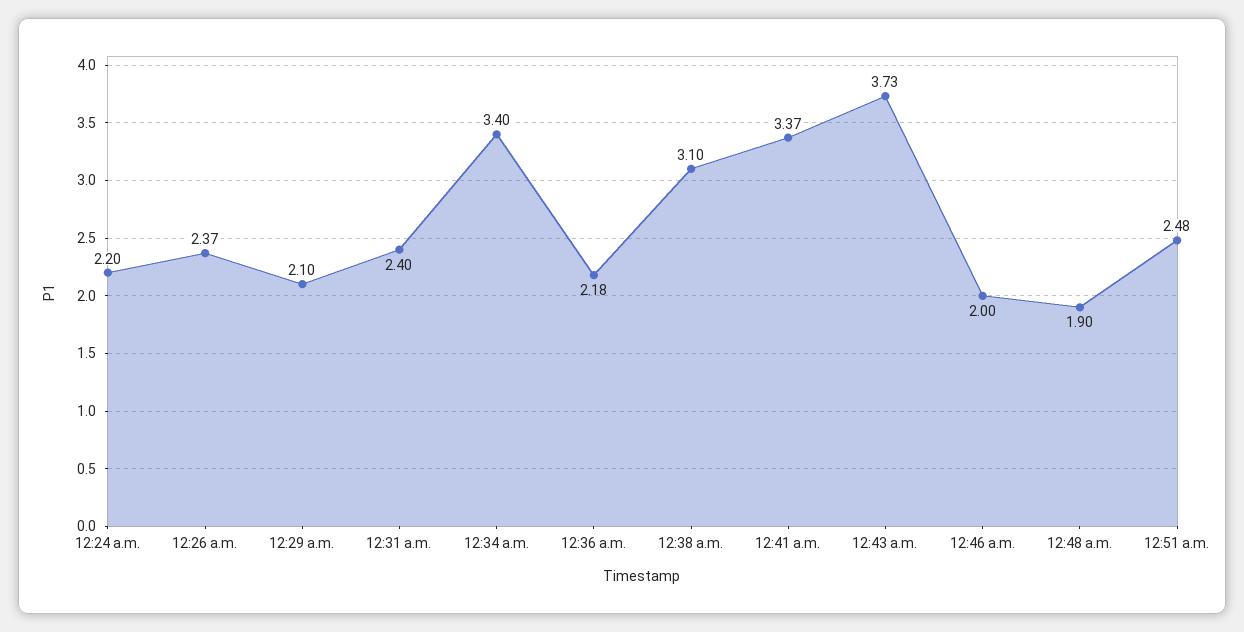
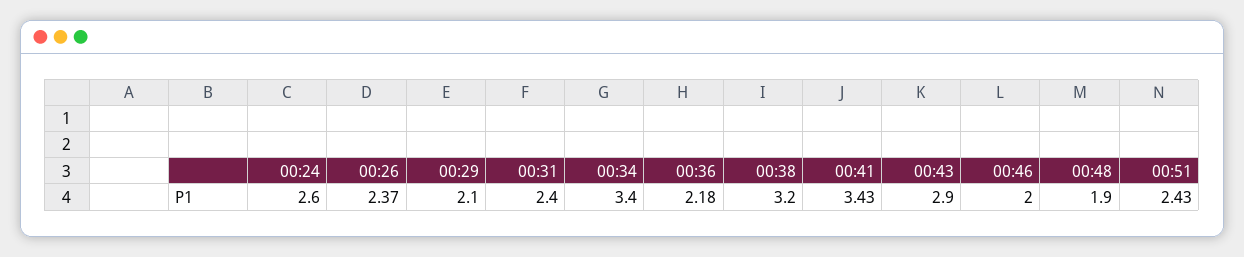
12:24 a.m.: 2.2 -> 2.6
12:38 a.m.: 3.1 -> 3.2
12:41 a.m.: 3.37 -> 3.43
12:43 a.m.: 3.73 -> 2.9
12:51 a.m.: 2.48 -> 2.43

